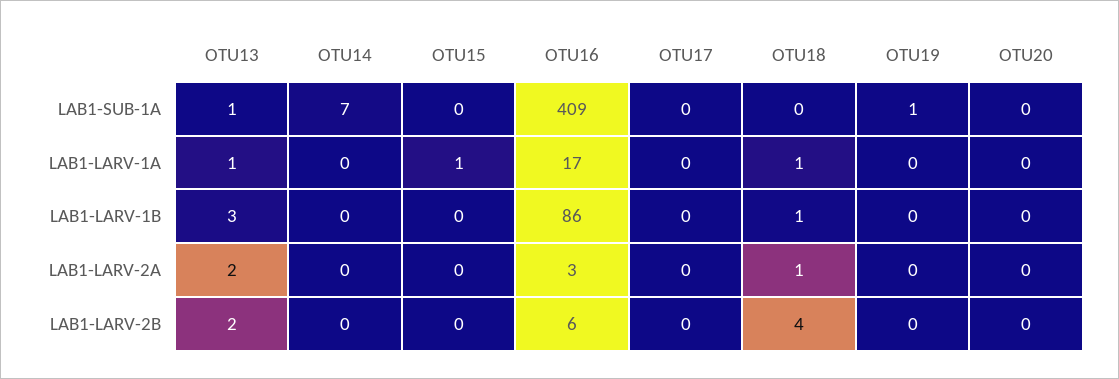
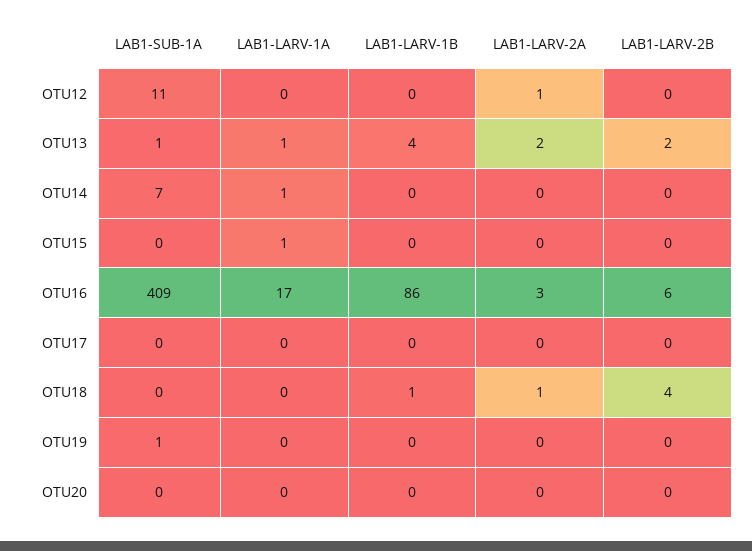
OTU14, LAB1-LARV-1A: 0 -> 1
OTU18, LAB1-LARV-1A: 1 -> 0
OTU13, LAB1-LARV-1B: 3 -> 4
OTU12, LAB1-SUB-1A: none -> 11
OTU12, LAB1-LARV-1A: none -> 0
OTU12, LAB1-LARV-1B: none -> 0
OTU12, LAB1-LARV-2A: none -> 1
OTU12, LAB1-LARV-2B: none -> 0

